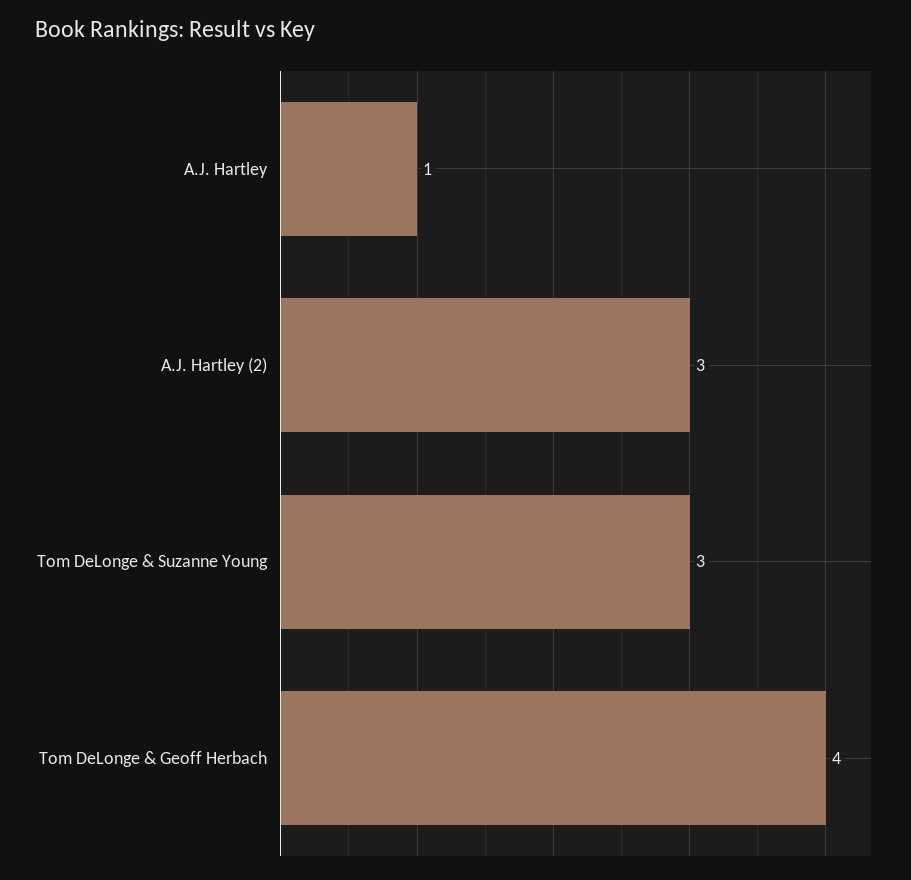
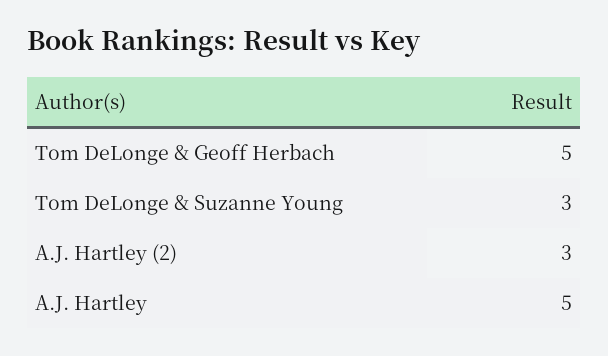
A.J. Hartley: 1 -> 5
Tom DeLonge & Geoff Herbach: 4 -> 5

